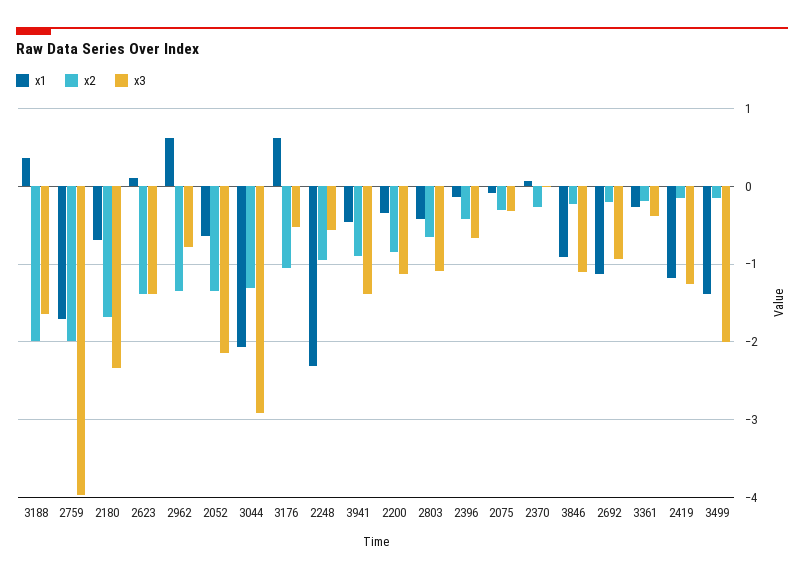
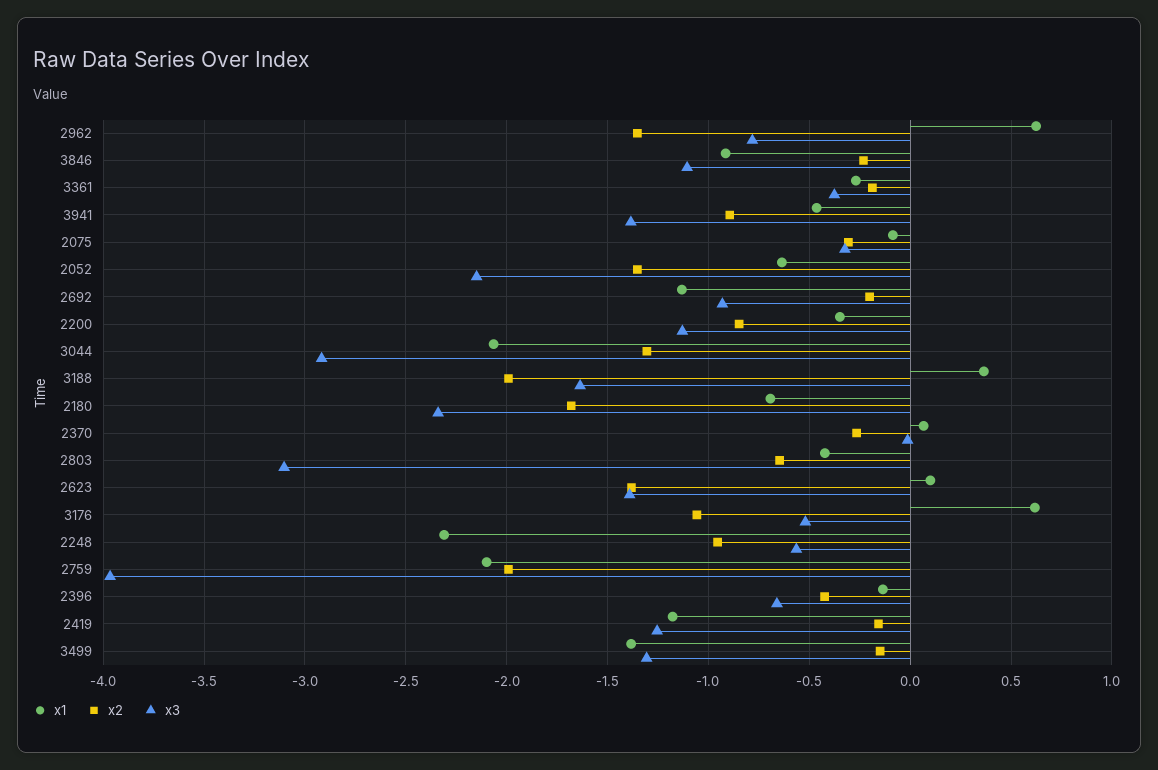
x1, 2759: -1.7 -> -2.1
x3, 2803: -1.1 -> -3.1
x3, 3499: -2 -> -1.3

